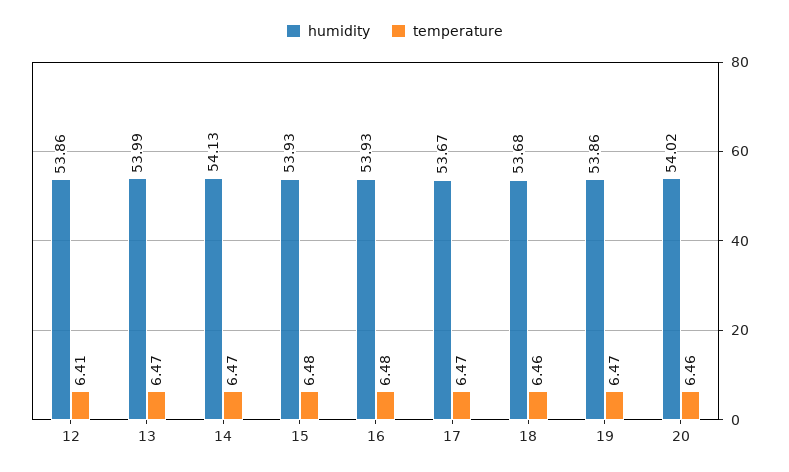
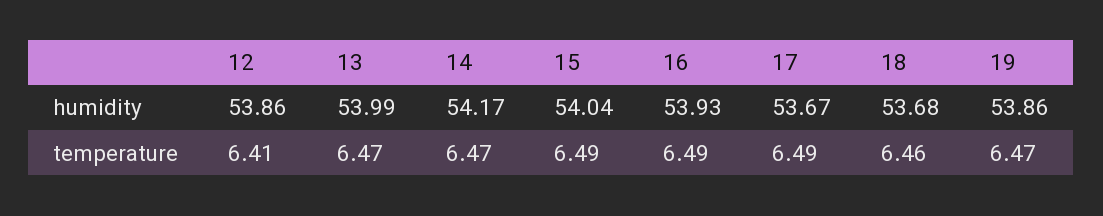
humidity, 14: 54.13 -> 54.17
humidity, 15: 53.93 -> 54.04
temperature, 15: 6.48 -> 6.49
temperature, 16: 6.48 -> 6.49
temperature, 17: 6.47 -> 6.49
humidity, 20: 54.02 -> none
temperature, 20: 6.46 -> none

